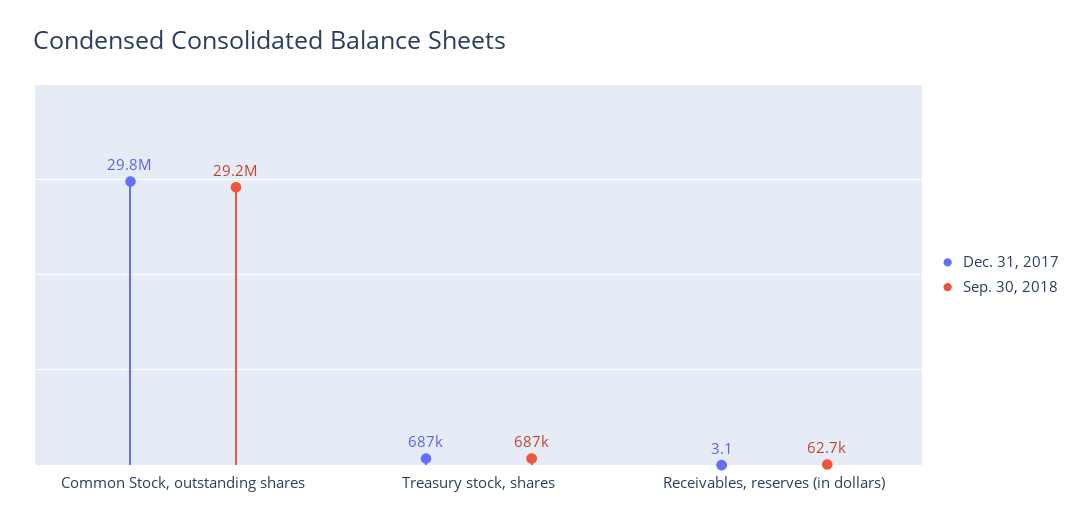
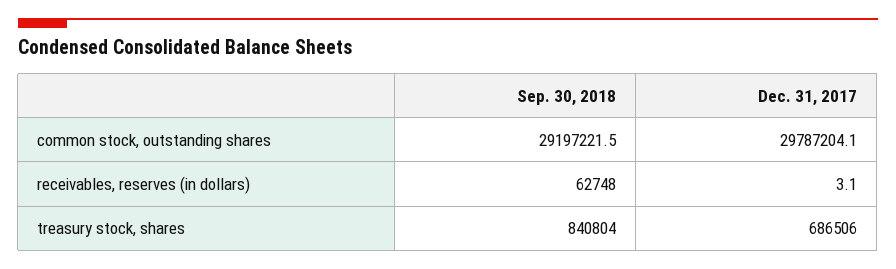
Sep. 30, 2018, Treasury stock, shares: 687000 -> 840804

